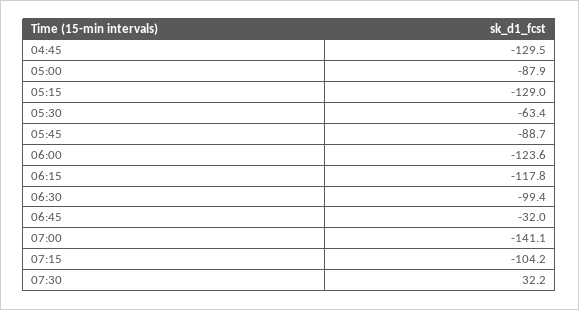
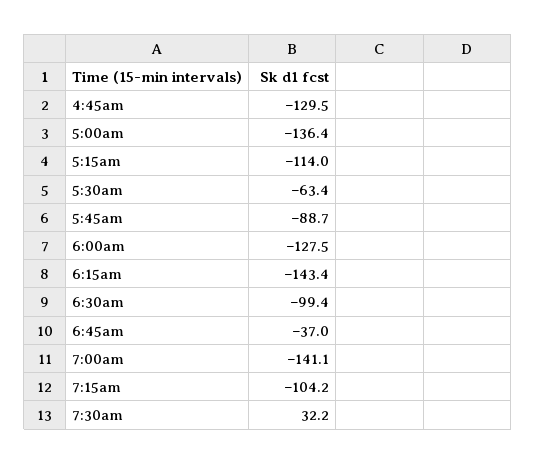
05:00: -87.9 -> -136.4
05:15: -129 -> -114
06:00: -123.6 -> -127.5
06:15: -117.8 -> -143.4
06:45: -32 -> -37

